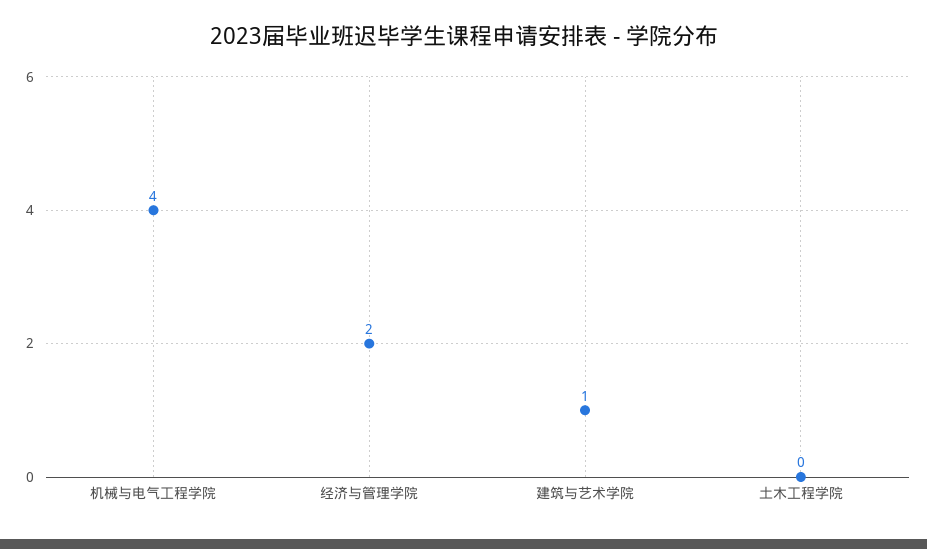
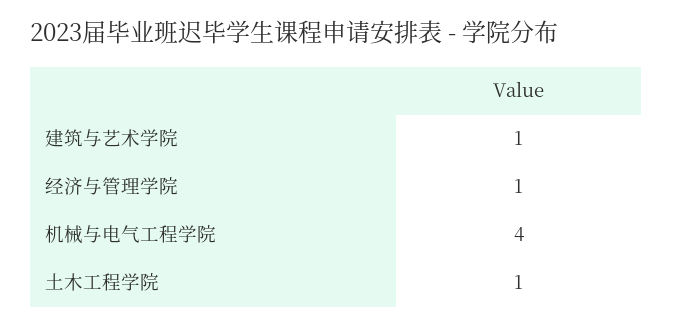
经济与管理学院: 2 -> 1
土木工程学院: 0 -> 1

